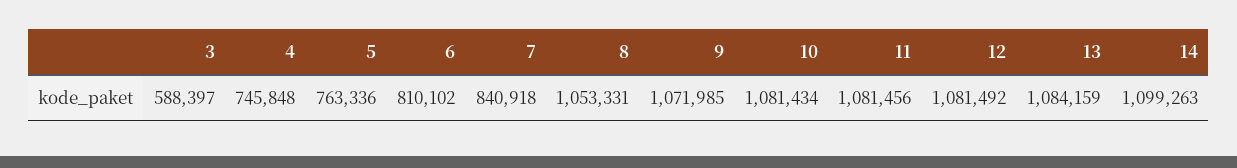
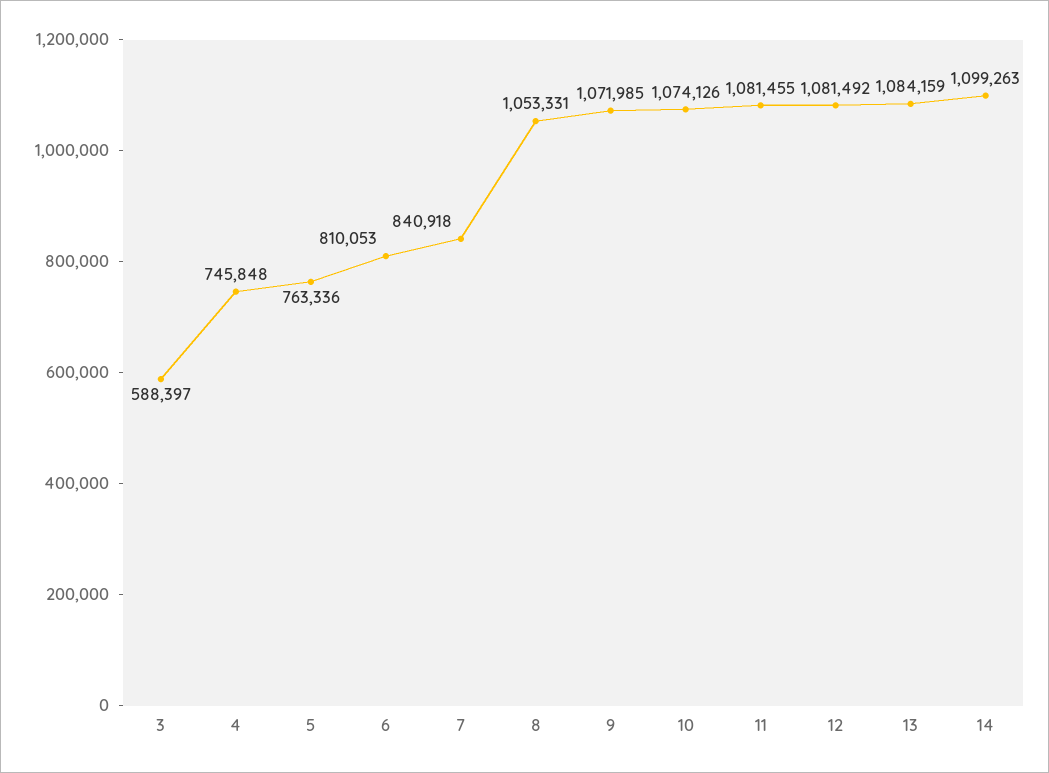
6: 810102 -> 810053
10: 1081434 -> 1074126
11: 1081456 -> 1081455

